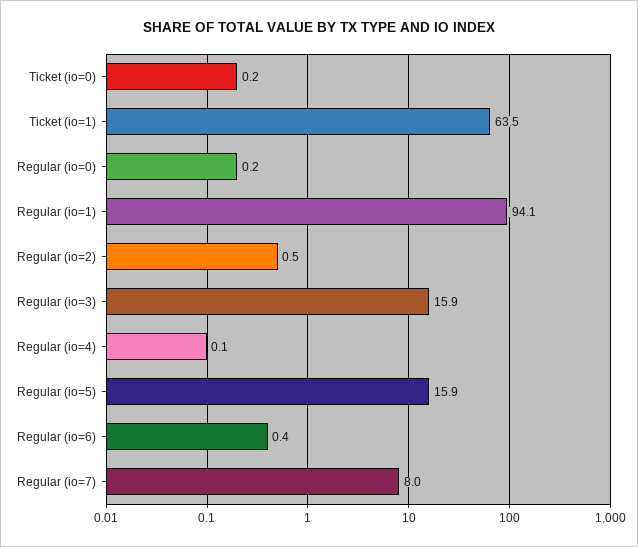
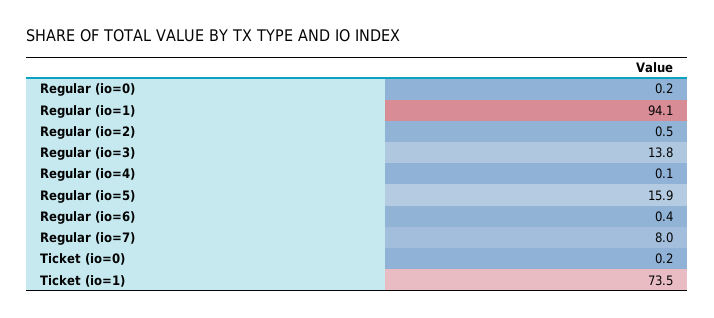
Ticket (io=1): 63.5 -> 73.5
Regular (io=3): 15.9 -> 13.8

